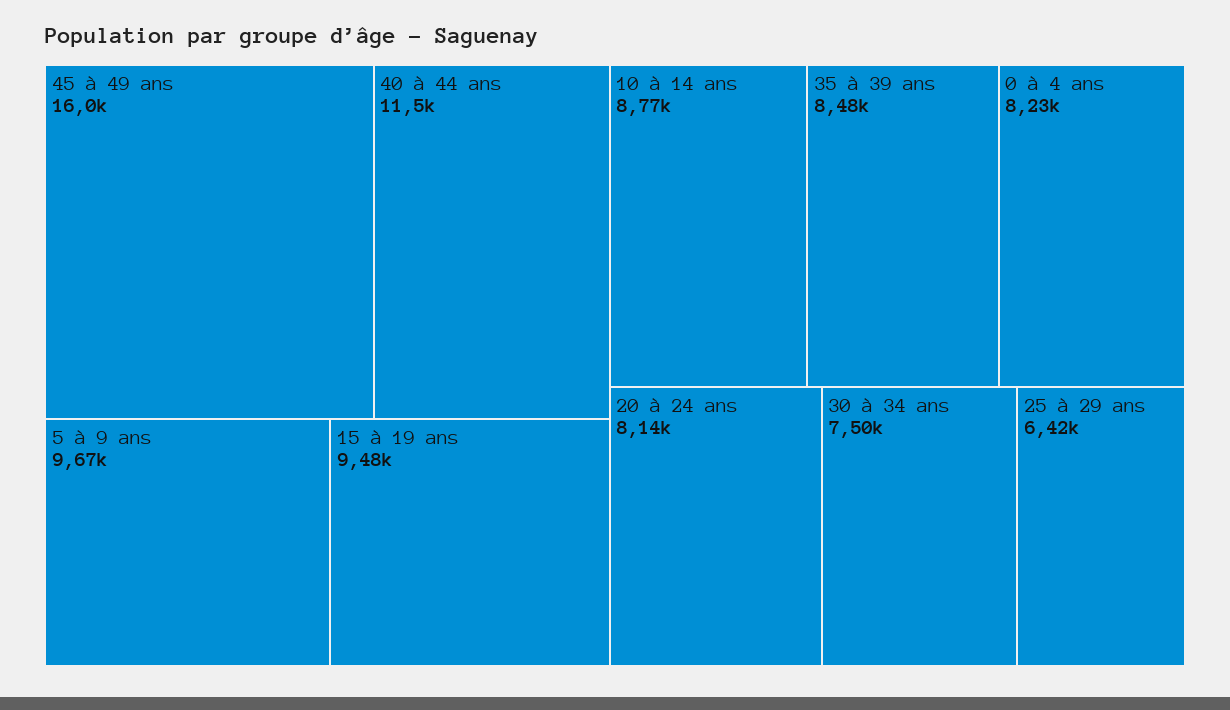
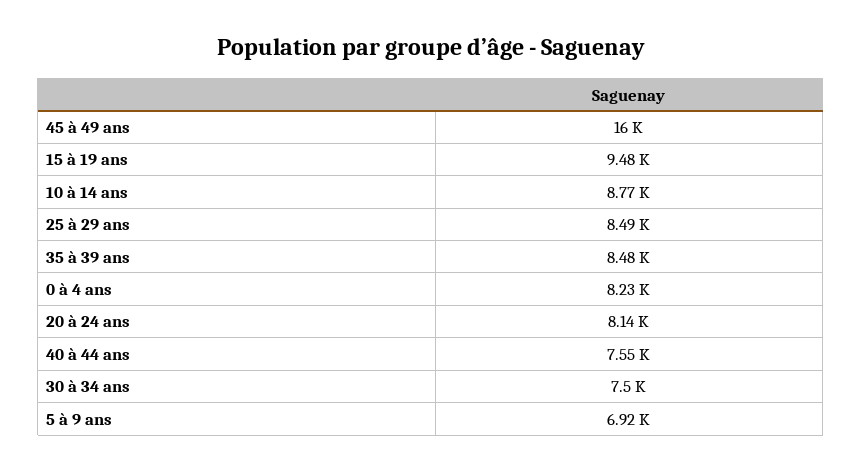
40 à 44 ans: 11500 -> 7550
5 à 9 ans: 9670 -> 6920
25 à 29 ans: 6420 -> 8490

